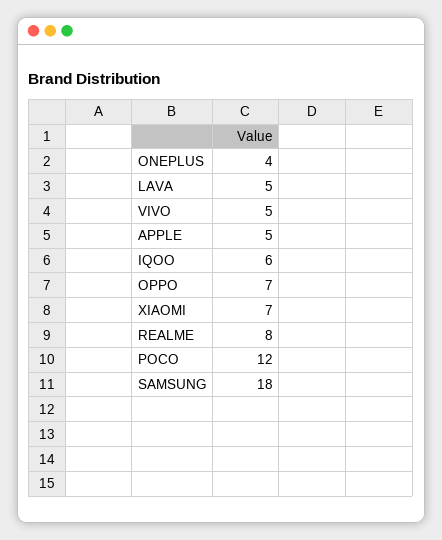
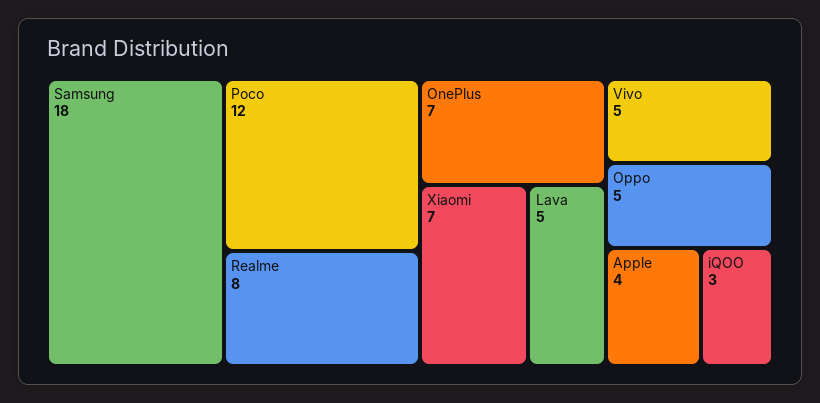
ONEPLUS: 4 -> 7
APPLE: 5 -> 4
IQOO: 6 -> 3
OPPO: 7 -> 5

